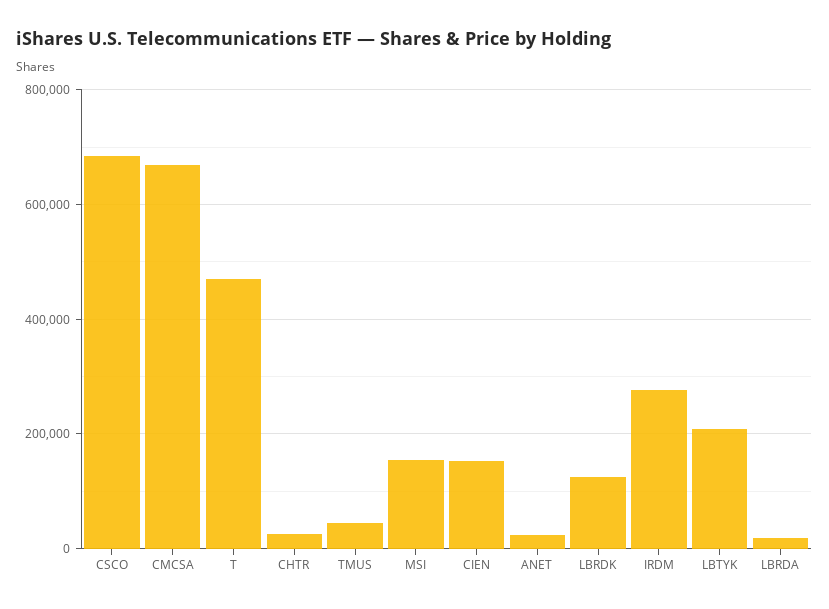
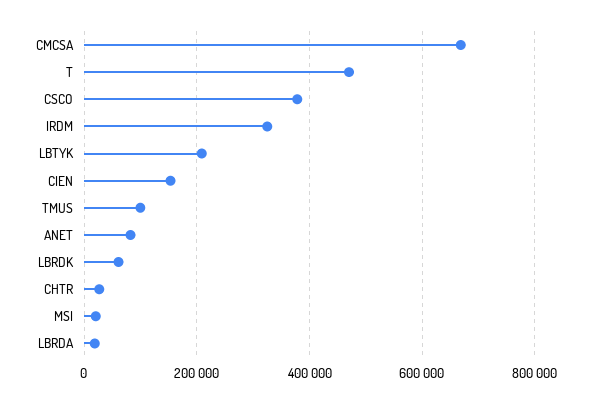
CSCO: 680000 -> 380000
TMUS: 40000 -> 100000
MSI: 160000 -> 20000
ANET: 20000 -> 80000
LBRDK: 120000 -> 60000
IRDM: 280000 -> 320000

